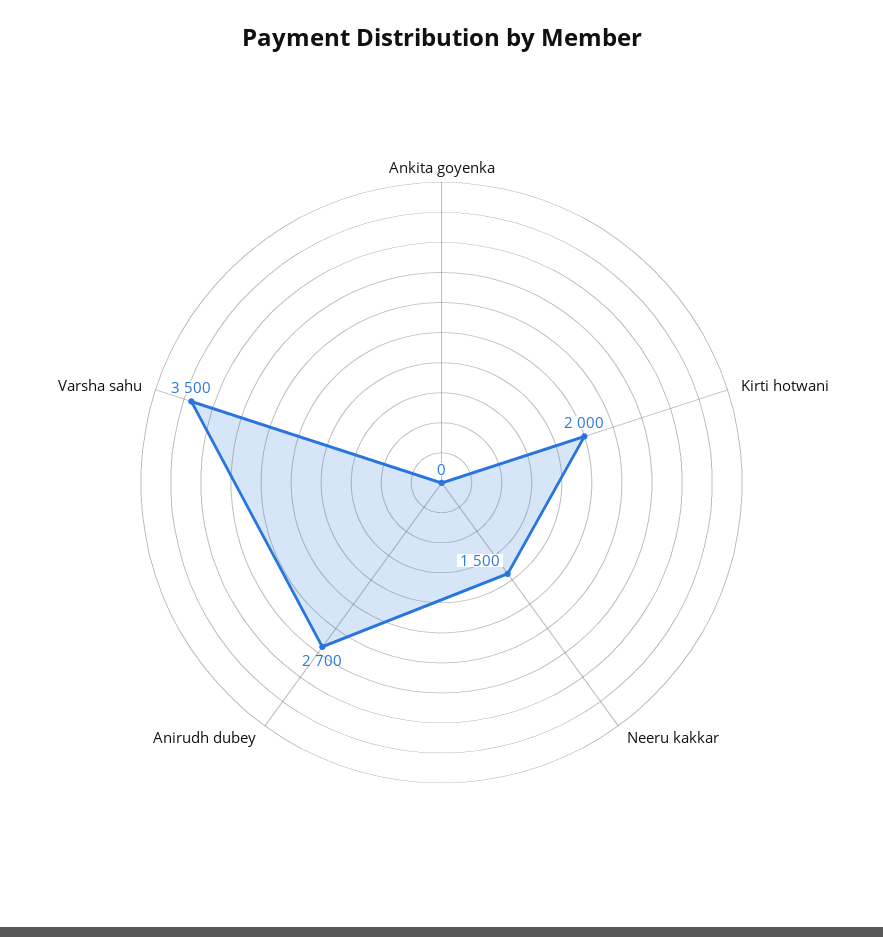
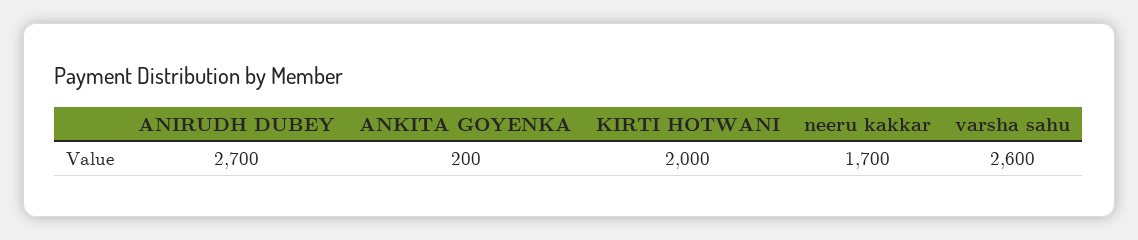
Ankita goyenka: 0 -> 200
Neeru kakkar: 1500 -> 1700
Varsha sahu: 3500 -> 2600

